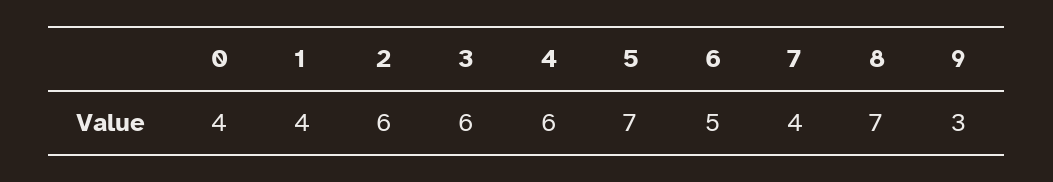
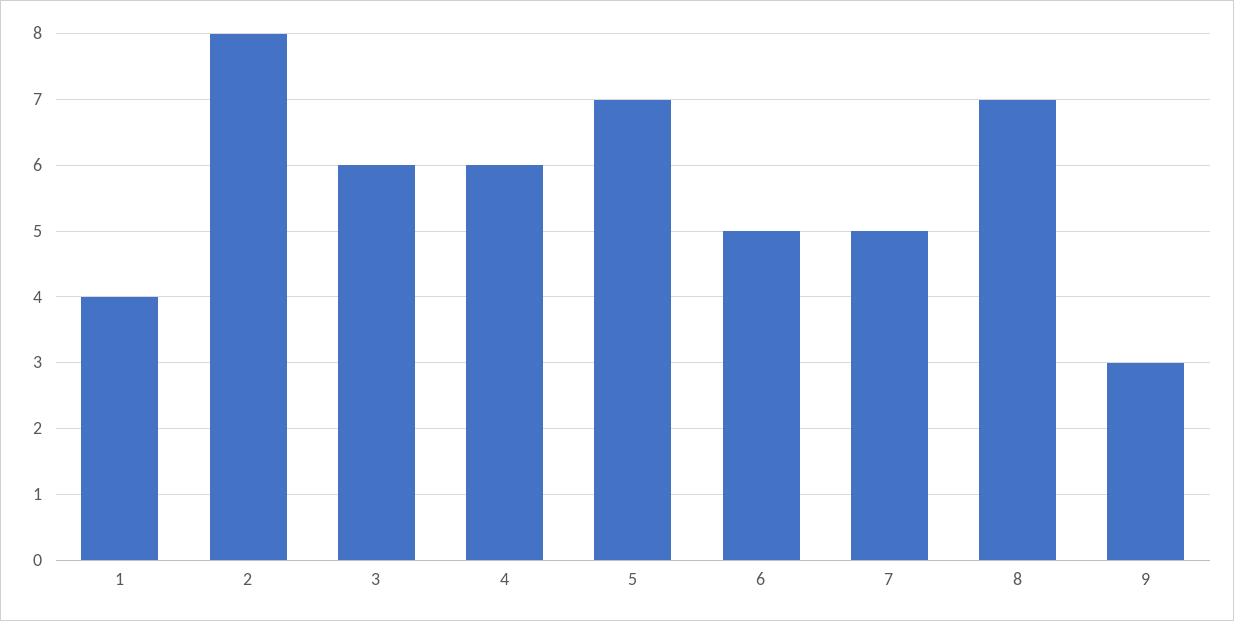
0: 4 -> none
2: 6 -> 8
7: 4 -> 5

